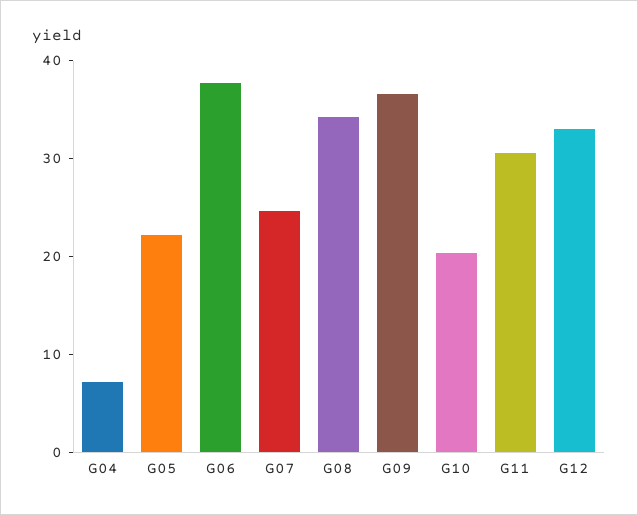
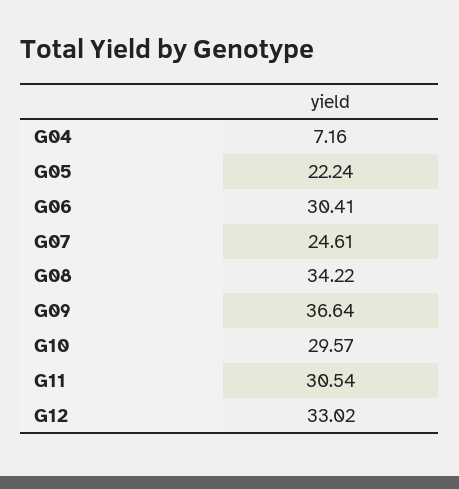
G06: 38 -> 30.41
G10: 20 -> 29.57

